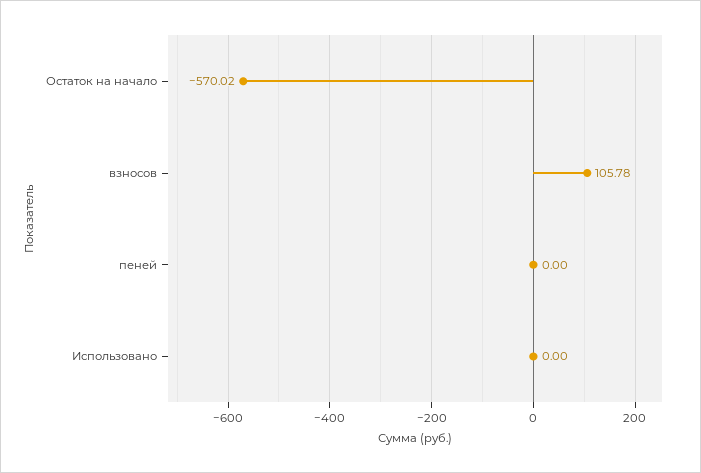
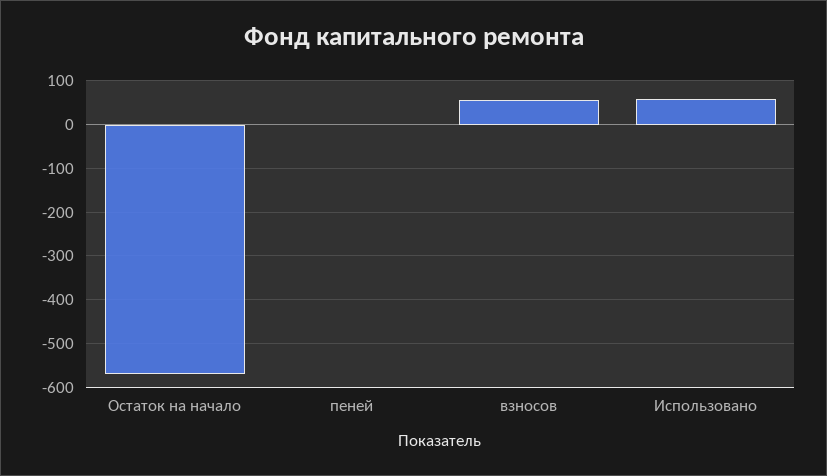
взносов: 105.78 -> 60
Использовано: 0 -> 60

